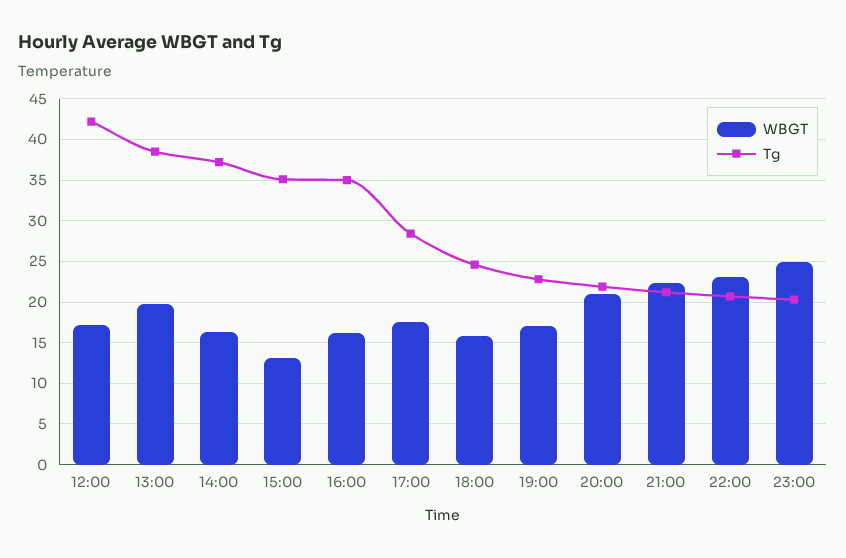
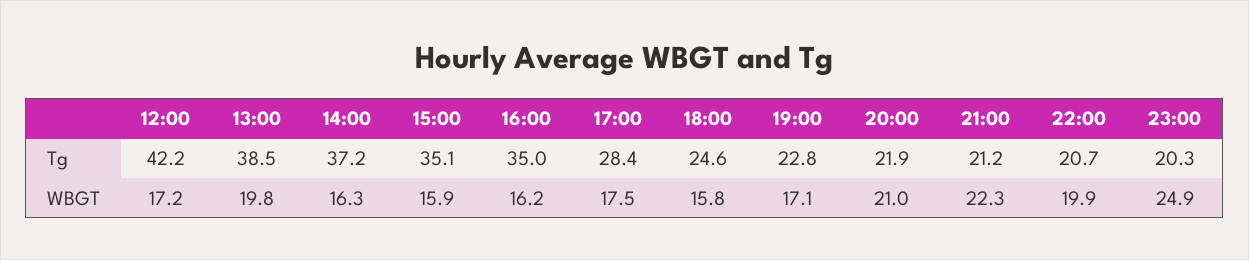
WBGT, 15:00: 13 -> 15.9
WBGT, 22:00: 23 -> 19.9

